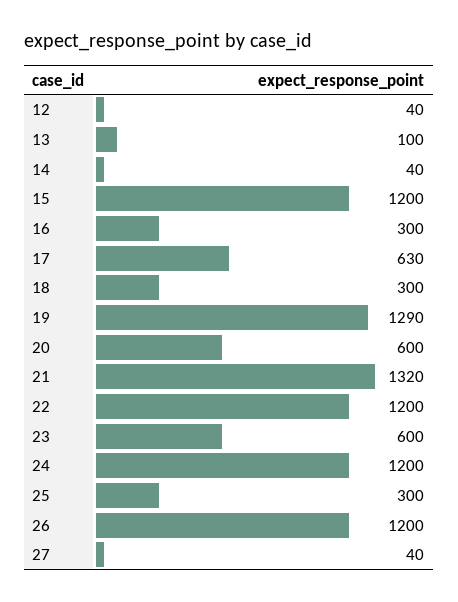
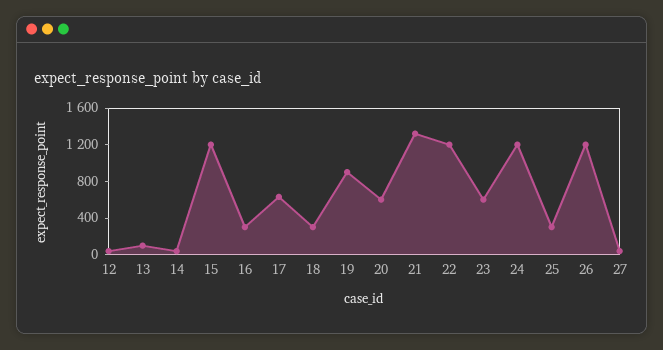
19: 1290 -> 900

